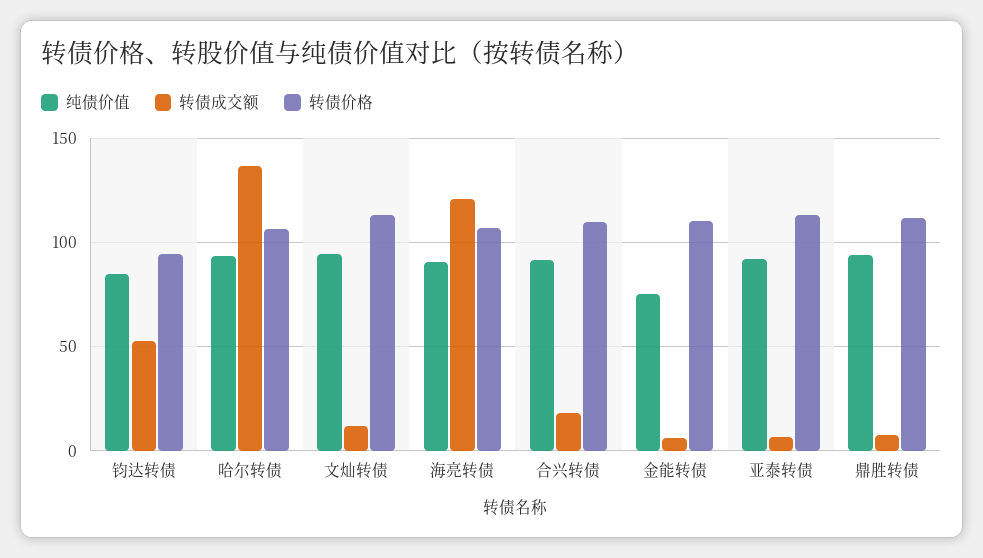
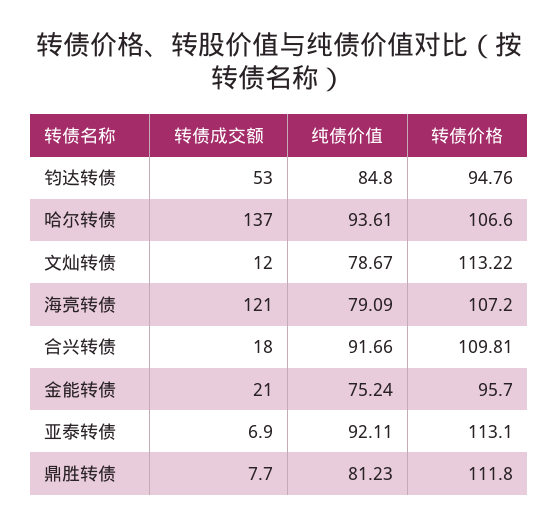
纯债价值, 文灿转债: 95 -> 78.67
纯债价值, 海亮转债: 90 -> 79.09
转债成交额, 金能转债: 5 -> 21
转债价格, 金能转债: 110 -> 95.7
纯债价值, 鼎胜转债: 95 -> 81.23

